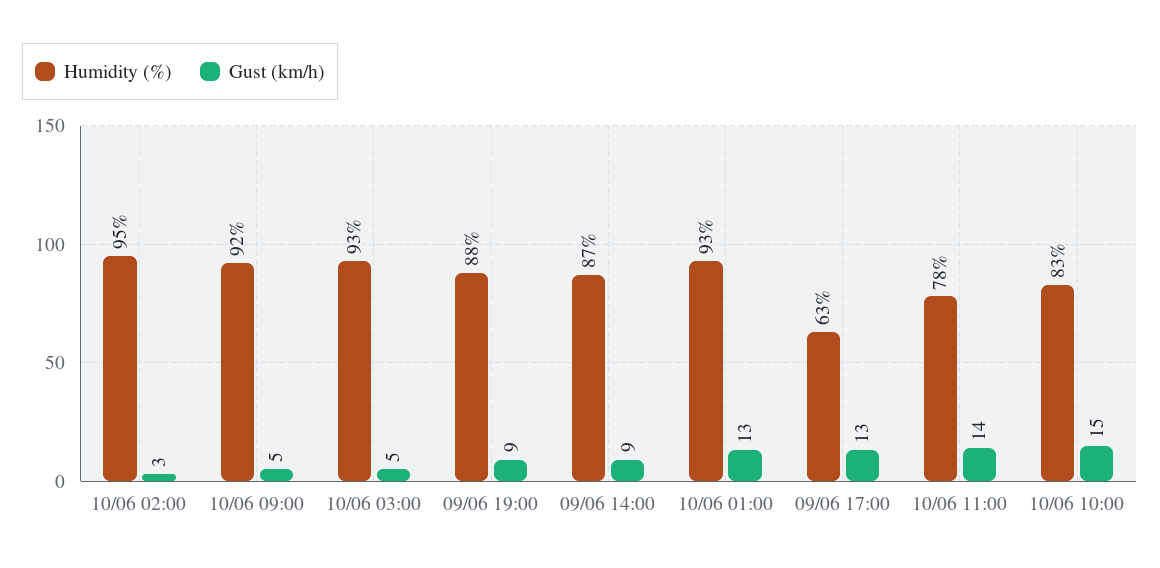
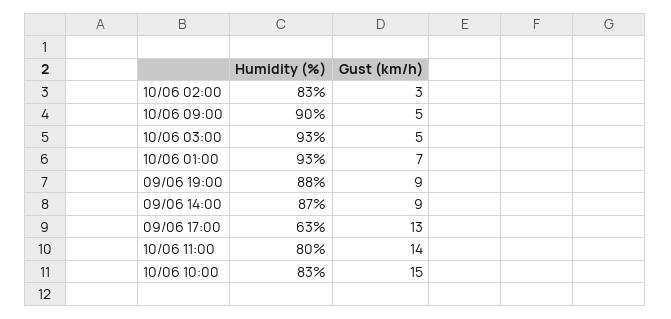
Humidity (%), 10/06 02:00: 95 -> 83
Humidity (%), 10/06 09:00: 92 -> 90
Gust (km/h), 10/06 01:00: 13 -> 7
Humidity (%), 10/06 11:00: 78 -> 80

